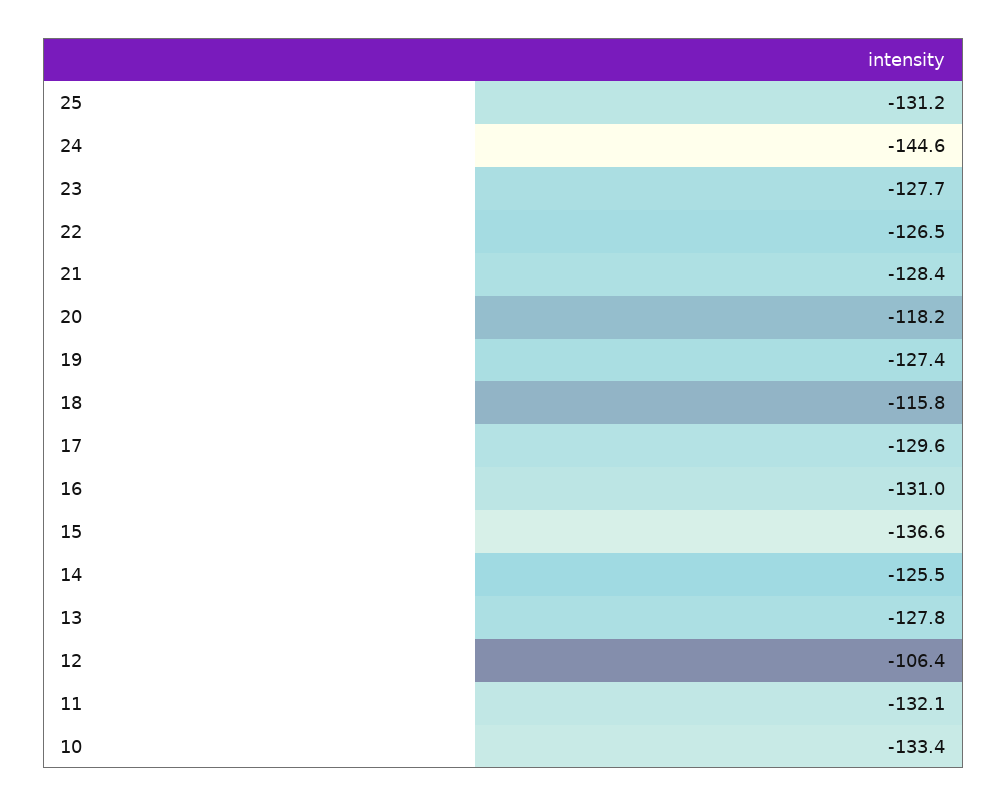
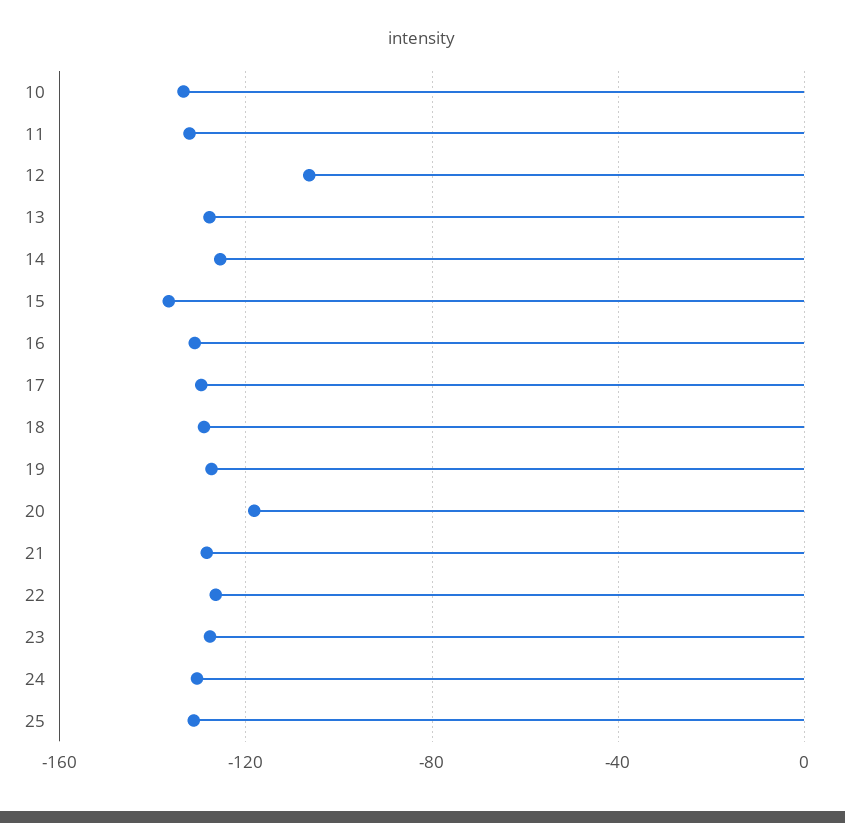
24: -144.6 -> -130
18: -115.8 -> -130

